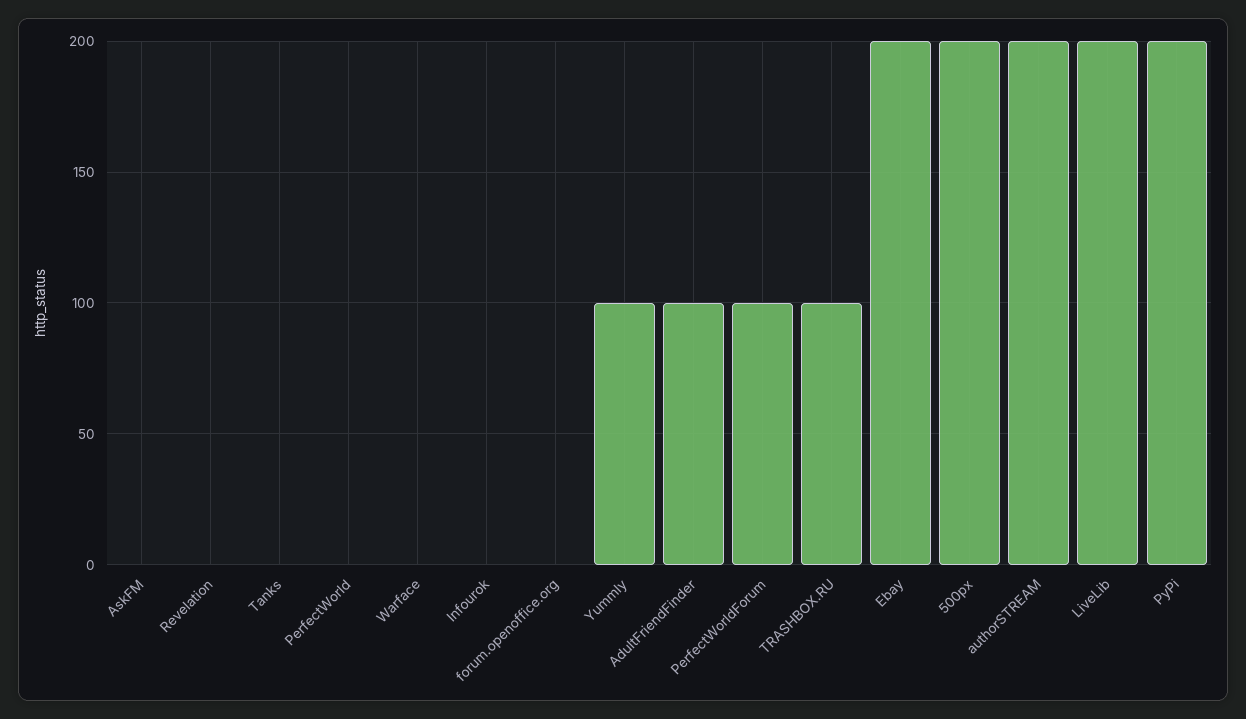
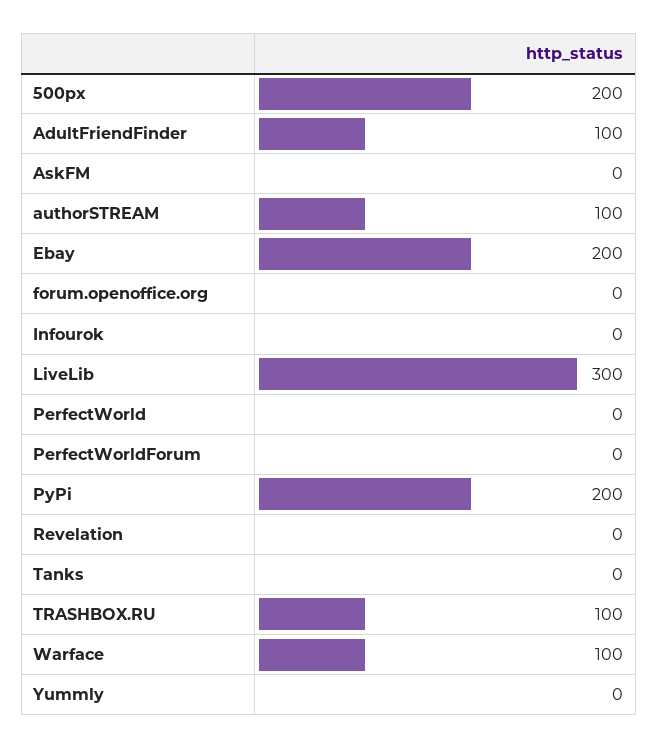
Warface: 0 -> 100
Yummly: 100 -> 0
PerfectWorldForum: 100 -> 0
authorSTREAM: 200 -> 100
LiveLib: 200 -> 300

